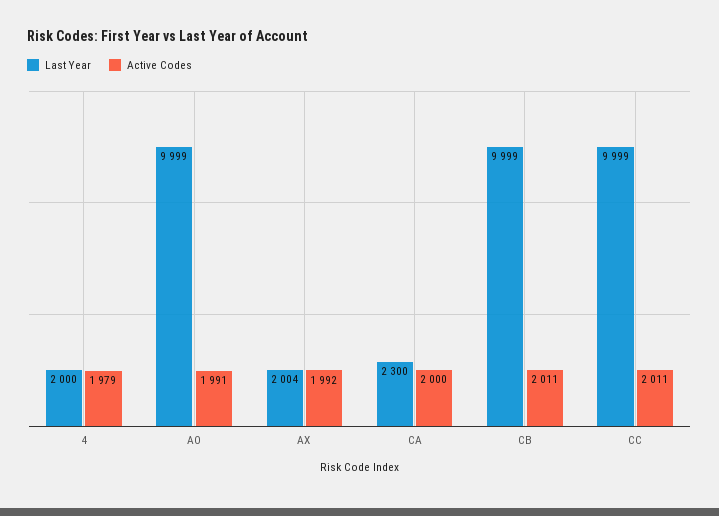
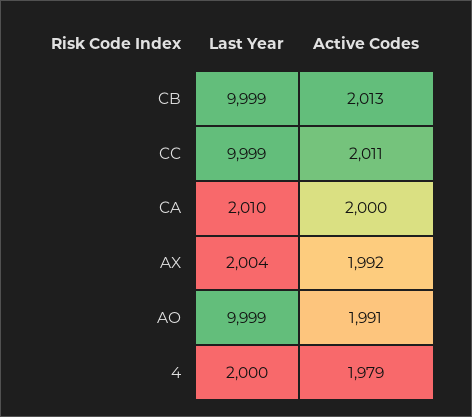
Last Year, CA: 2300 -> 2010
Active Codes, CB: 2011 -> 2013

